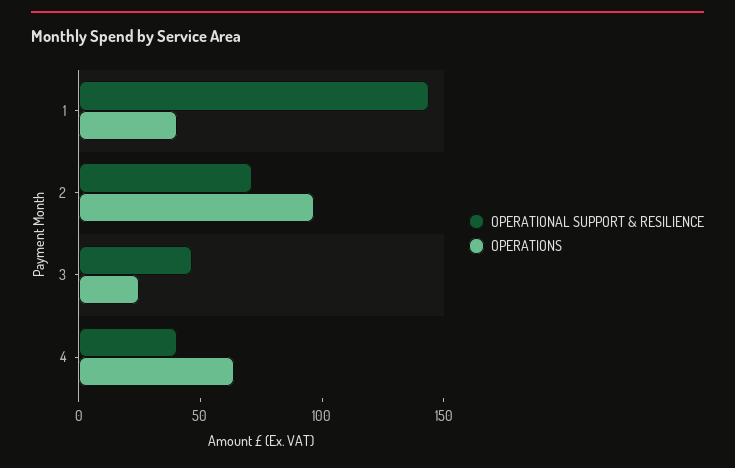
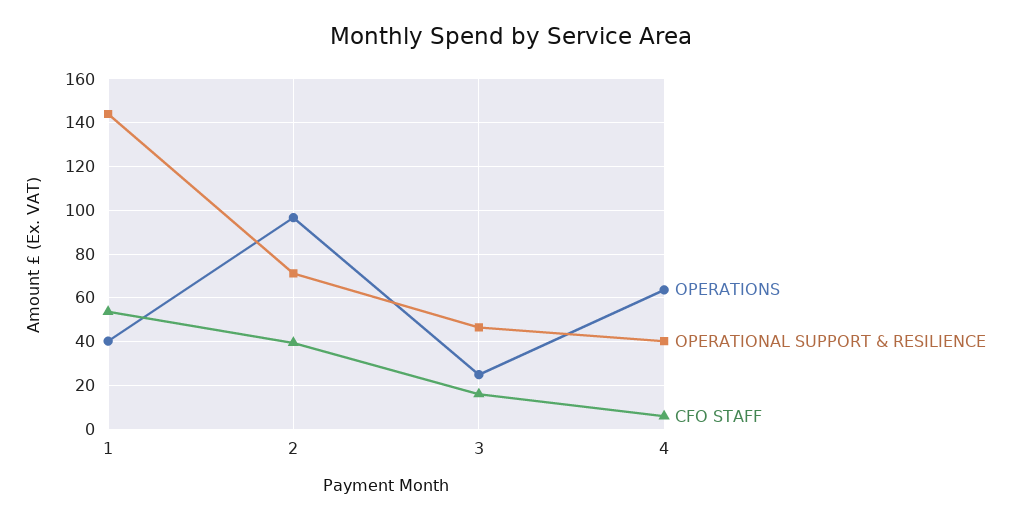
CFO STAFF, 1: none -> 55
CFO STAFF, 2: none -> 40
CFO STAFF, 3: none -> 15
CFO STAFF, 4: none -> 5

